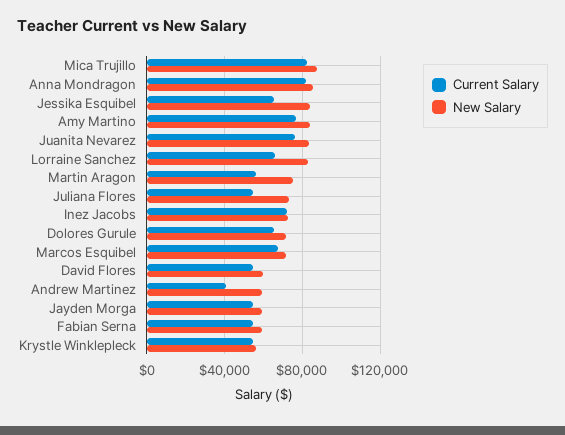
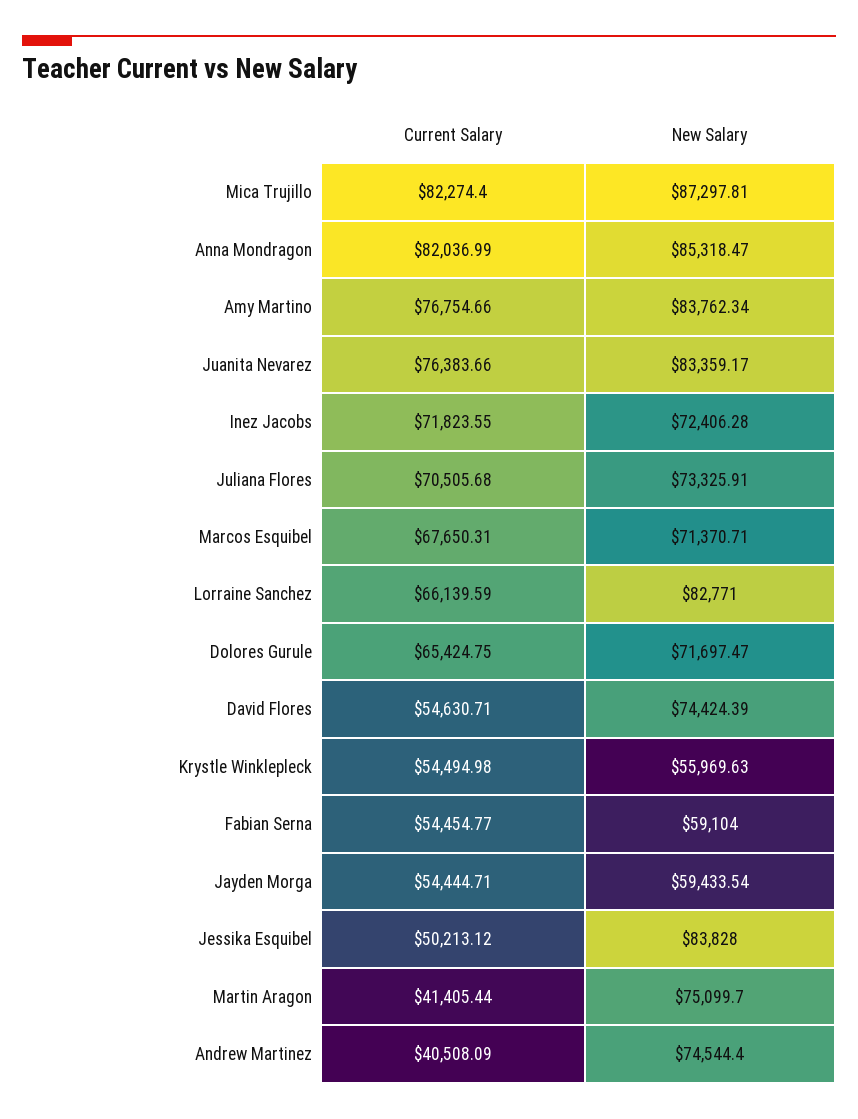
Current Salary, Jessika Esquibel: 65000 -> 50213.12
Current Salary, Martin Aragon: 55000 -> 41405.44
Current Salary, Juliana Flores: 55000 -> 70505.68
New Salary, David Flores: 60000 -> 74424.39
New Salary, Andrew Martinez: 60000 -> 74544.4

